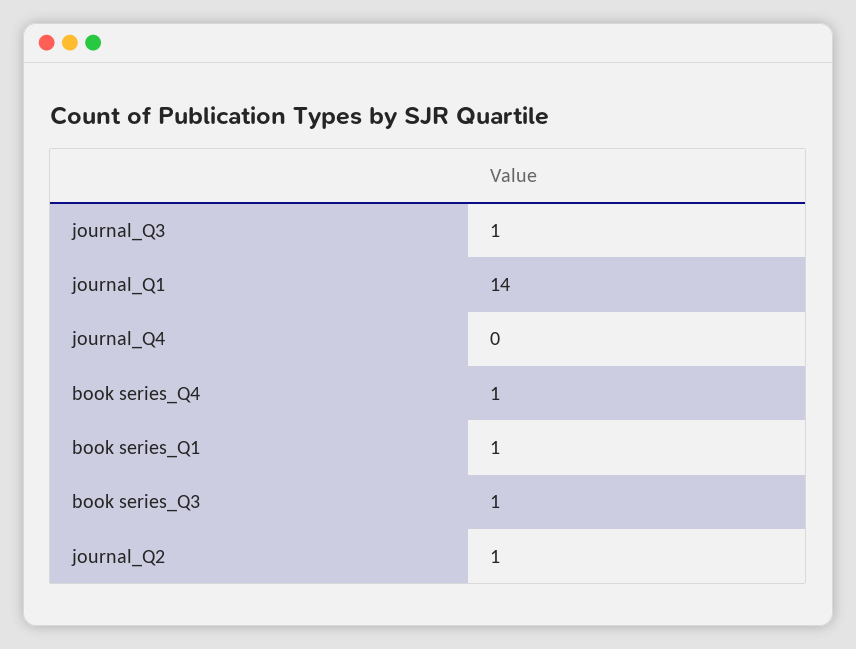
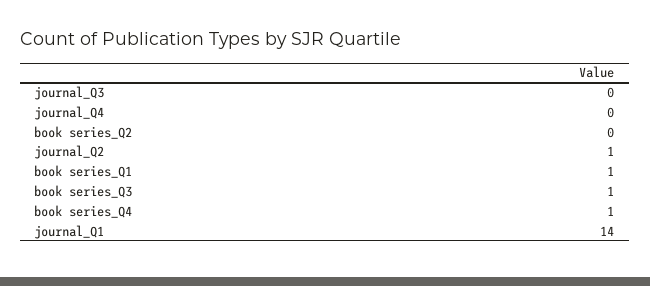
journal_Q3: 1 -> 0
book series_Q2: none -> 0

